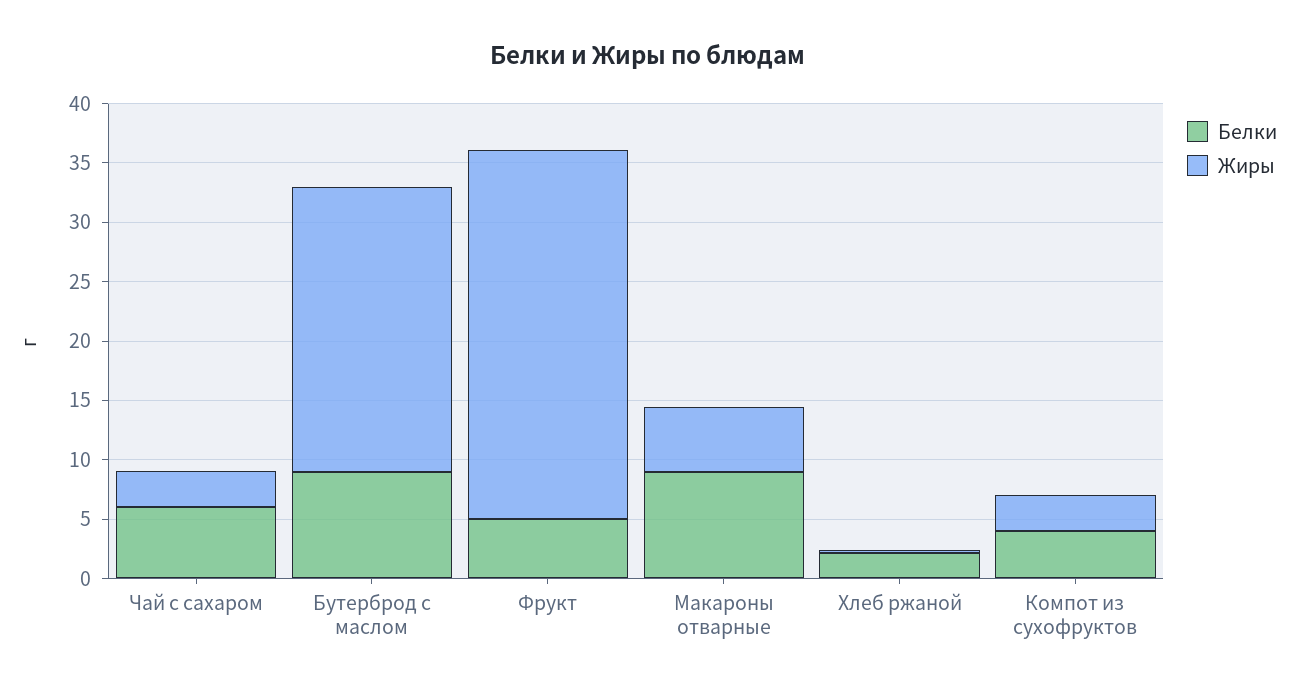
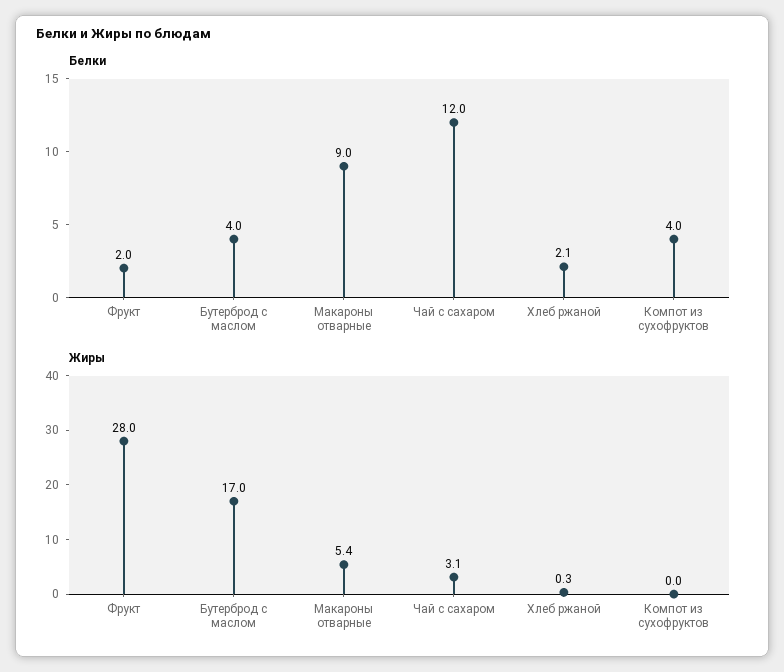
Белки, Чай с сахаром: 6 -> 12
Белки, Бутерброд с маслом: 9 -> 4
Жиры, Бутерброд с маслом: 24 -> 17
Белки, Фрукт: 5 -> 2
Жиры, Фрукт: 31 -> 28
Жиры, Компот из сухофруктов: 3 -> 0

